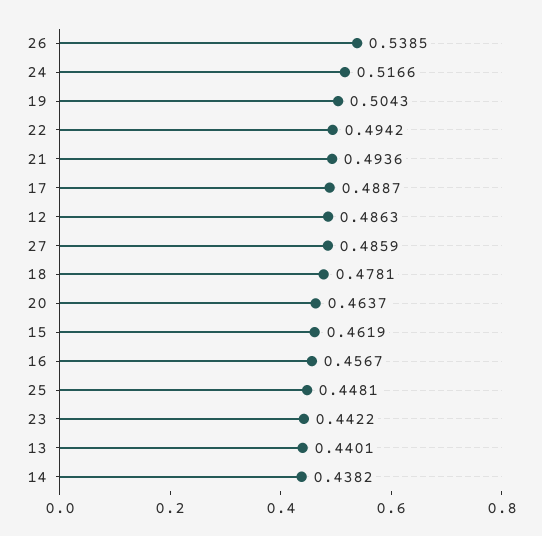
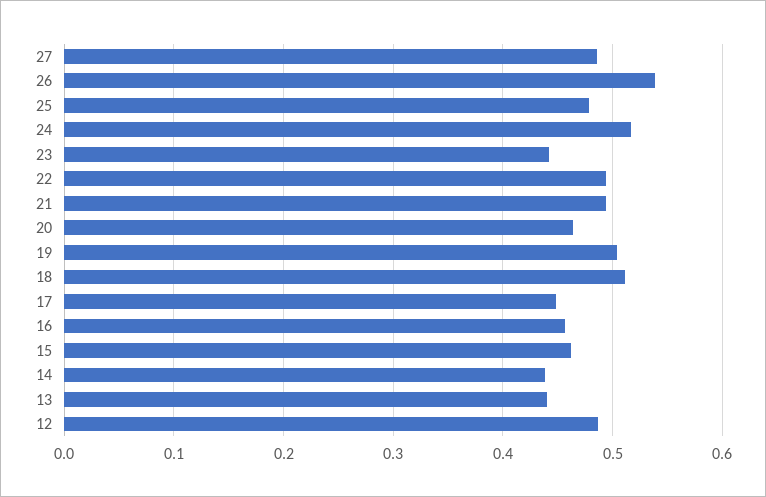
17: 0.4887 -> 0.45
18: 0.4781 -> 0.51
25: 0.4481 -> 0.48

